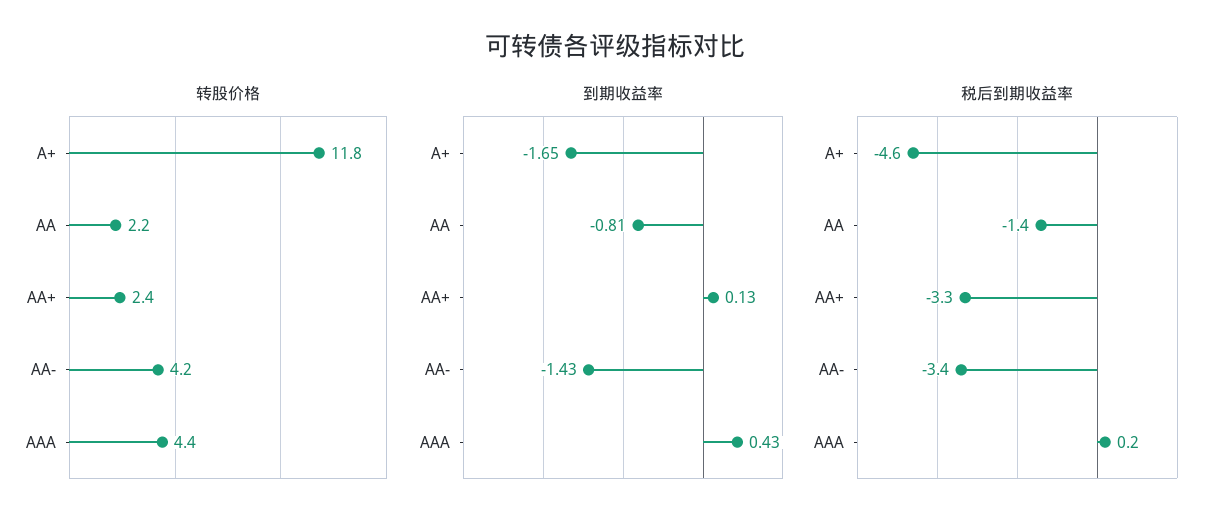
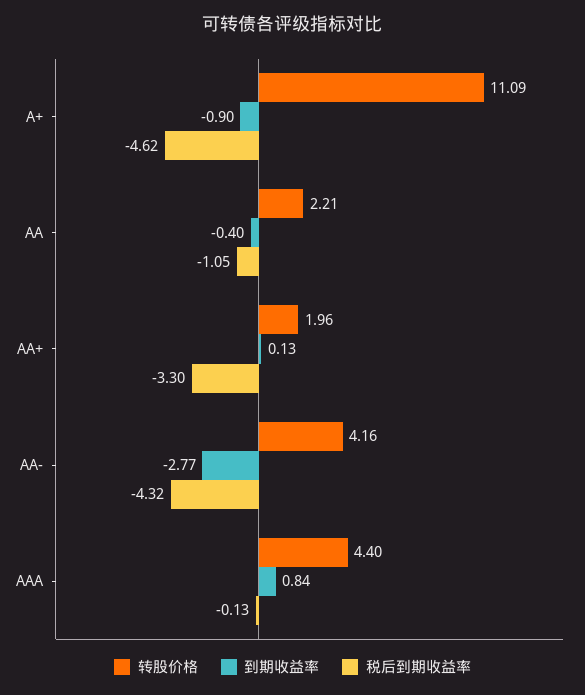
转股价格, A+: 11.8 -> 11.09
转股价格, AA+: 2.4 -> 1.96
到期收益率, A+: -1.65 -> -0.9
到期收益率, AA: -0.81 -> -0.4
到期收益率, AA-: -1.43 -> -2.77
到期收益率, AAA: 0.43 -> 0.84
税后到期收益率, AA: -1.4 -> -1.05
税后到期收益率, AA-: -3.4 -> -4.32
税后到期收益率, AAA: 0.2 -> -0.13

